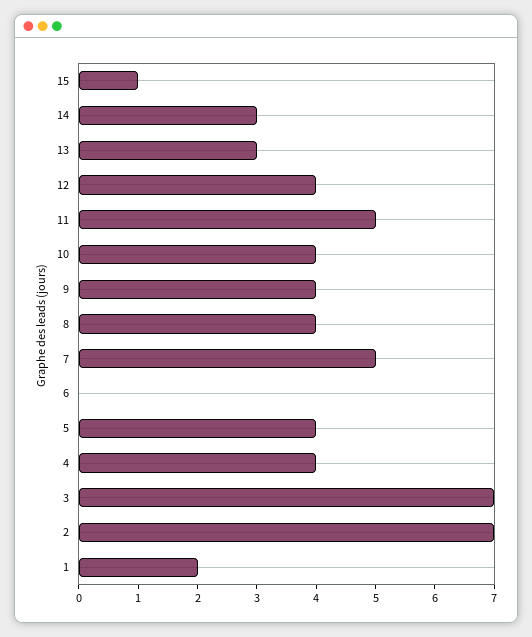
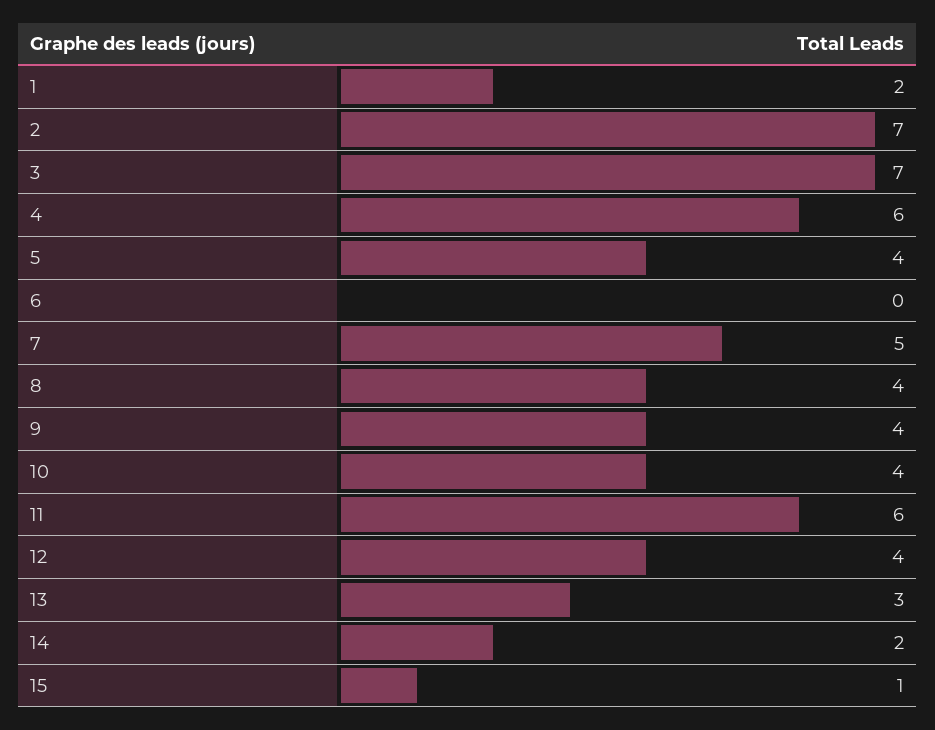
14: 3 -> 2
11: 5 -> 6
4: 4 -> 6

